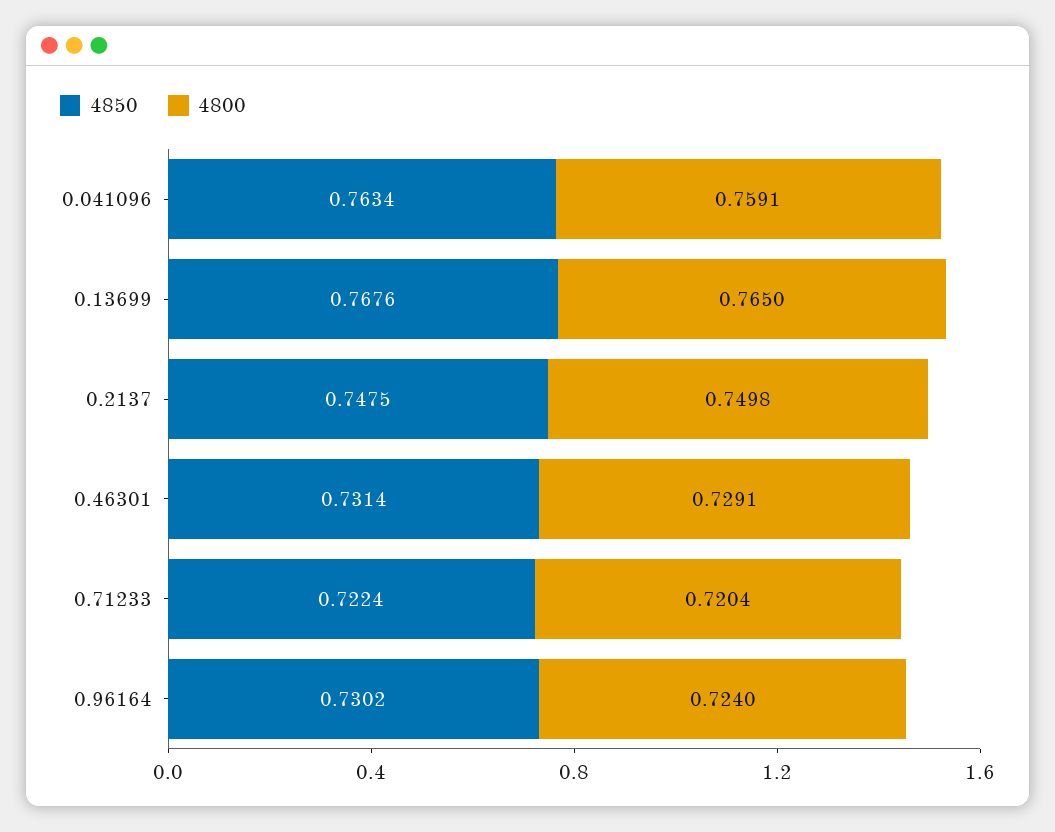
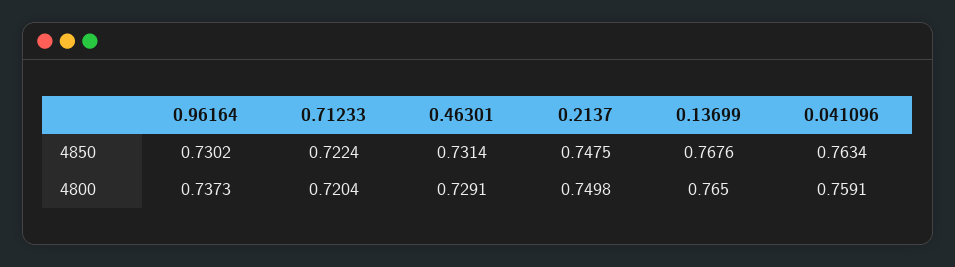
4800, 0.96164: 0.724 -> 0.7373

